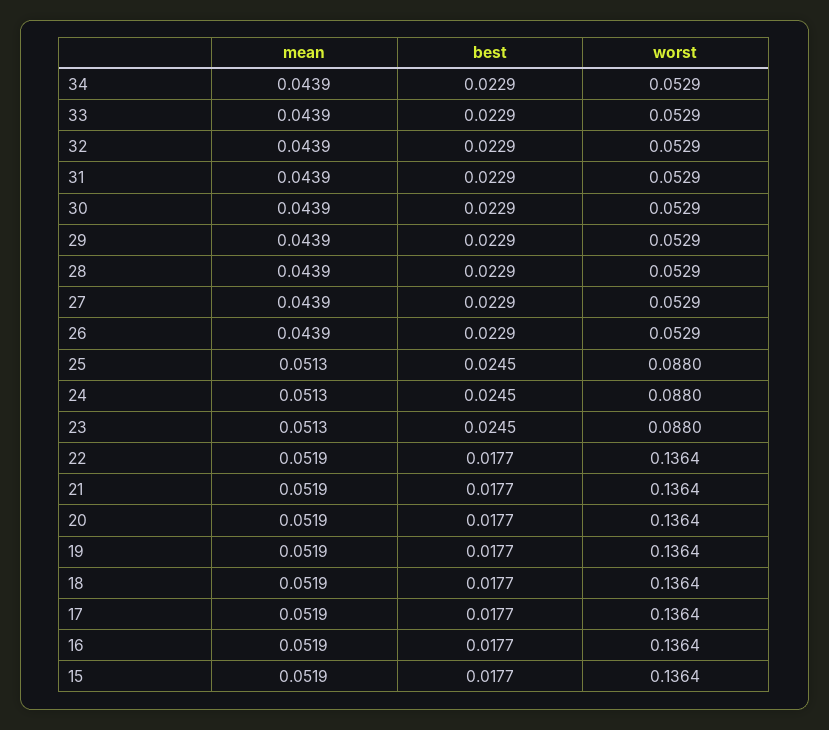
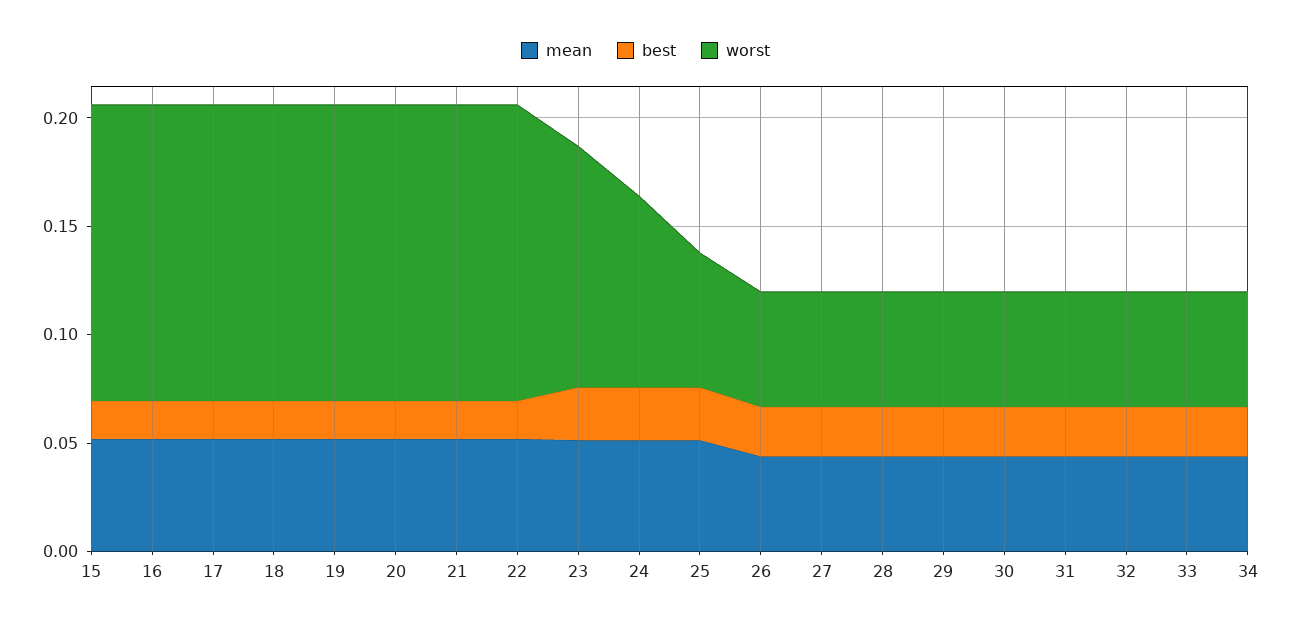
worst, 25: 0.088 -> 0.06
worst, 23: 0.088 -> 0.11

